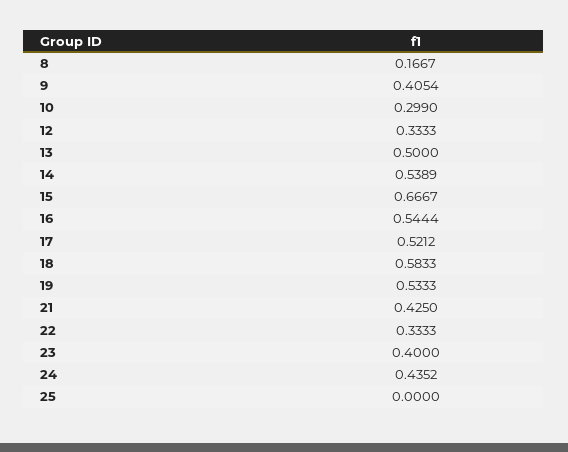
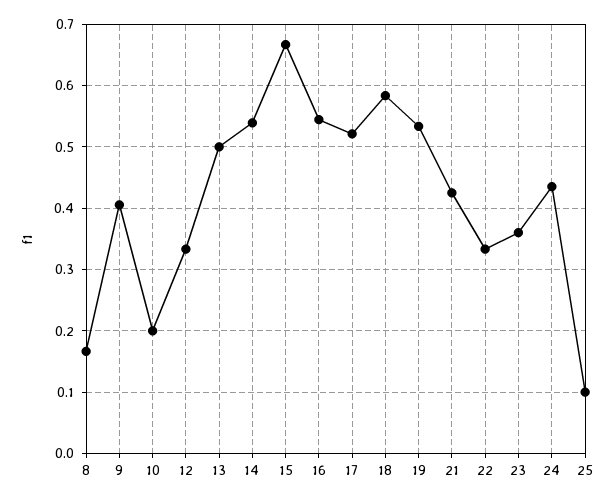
10: 0.299 -> 0.2
23: 0.4 -> 0.36
25: 0 -> 0.1

